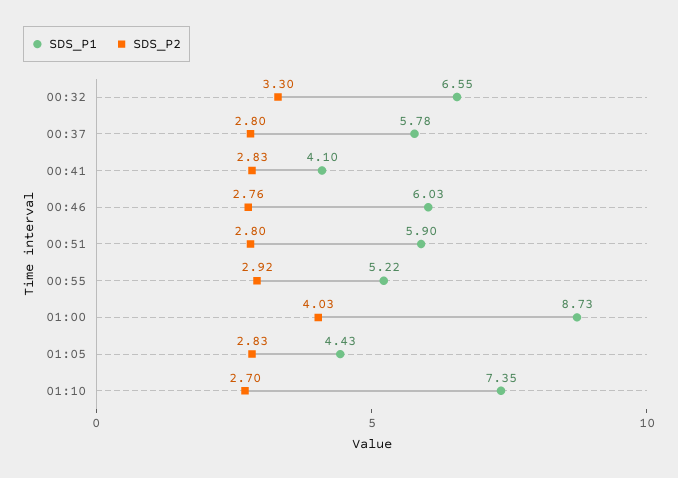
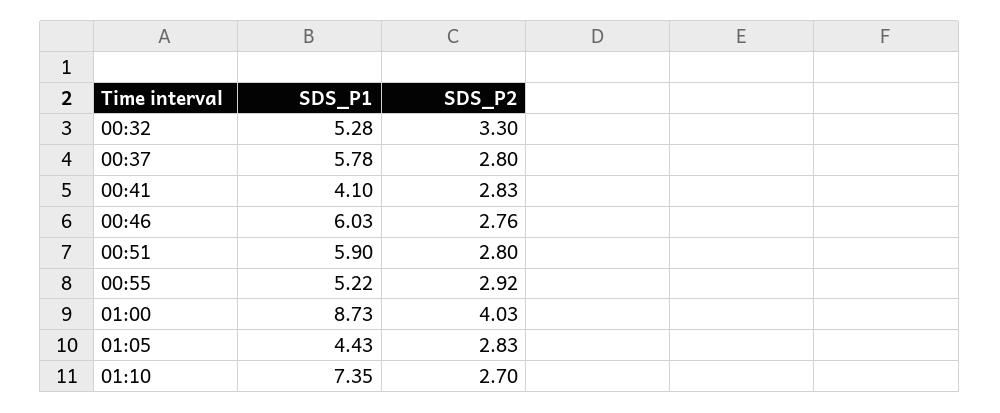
SDS_P1, 00:32: 6.55 -> 5.28

